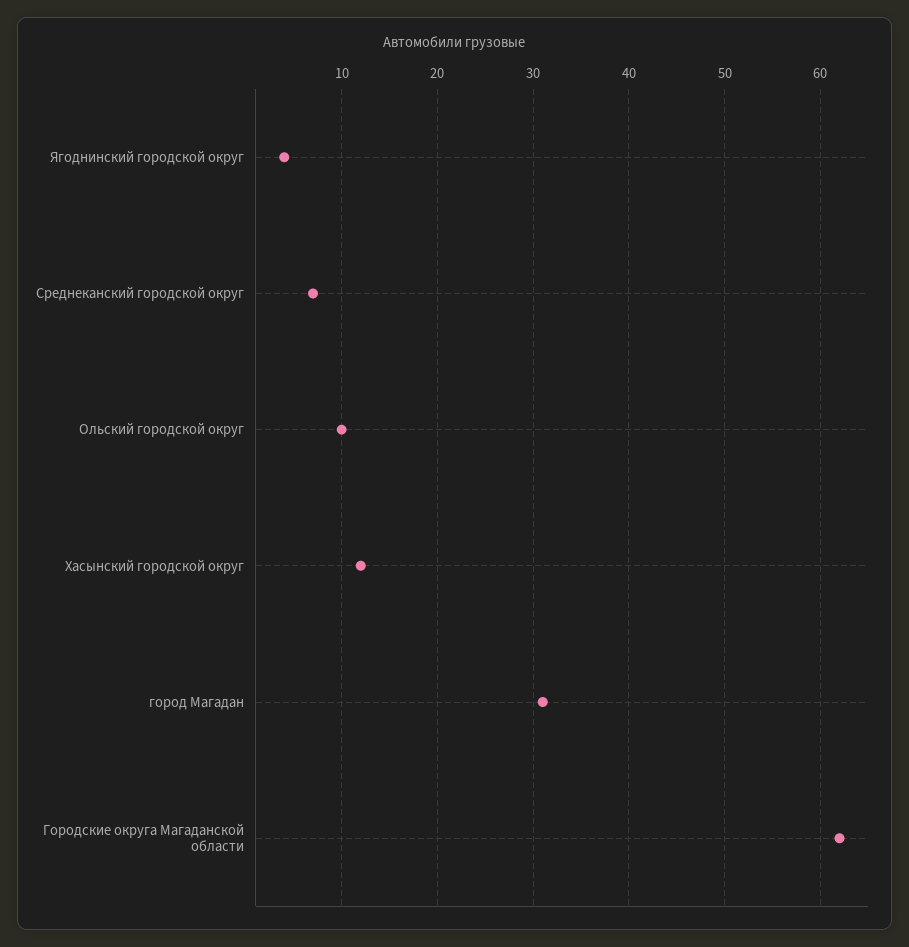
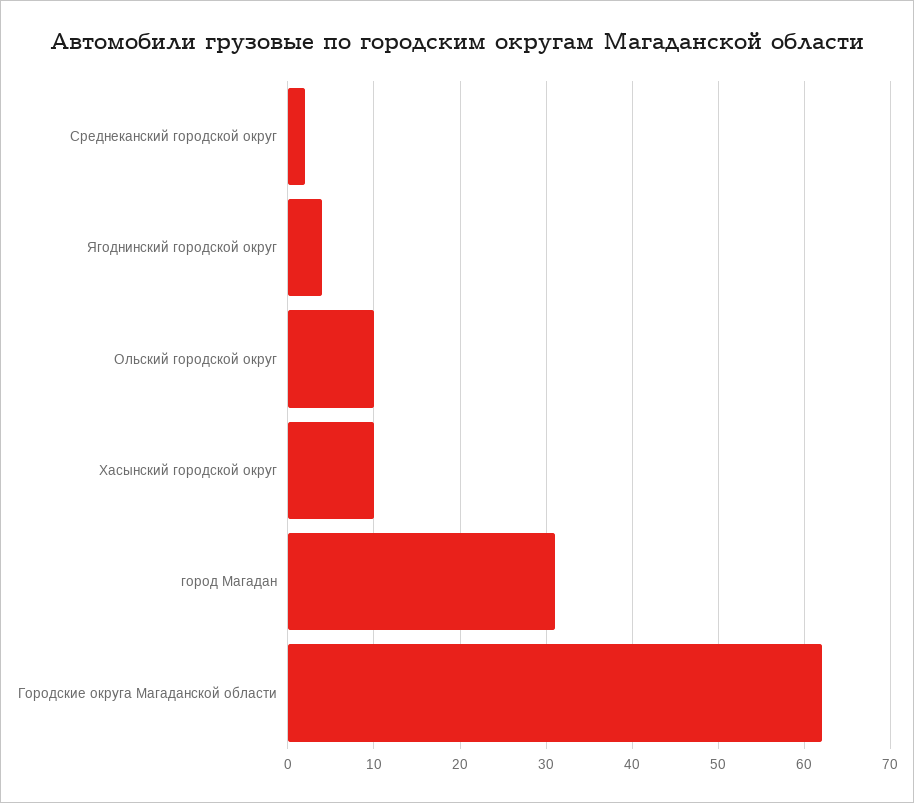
Среднеканский городской округ: 7 -> 2
Хасынский городской округ: 12 -> 10

